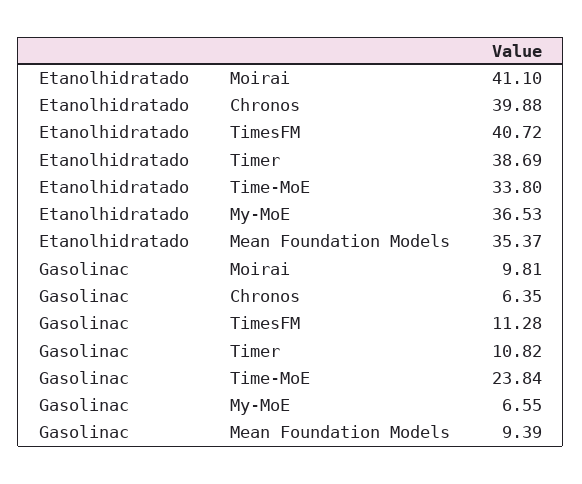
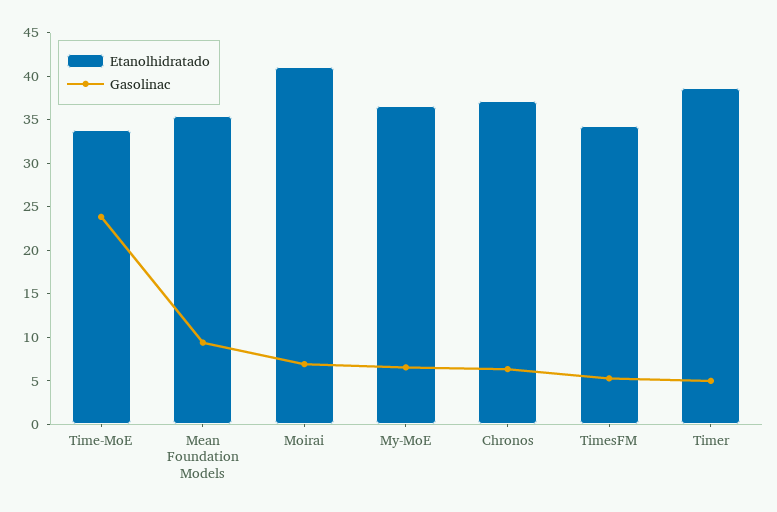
Etanolhidratado, Chronos: 39.88 -> 37
Etanolhidratado, TimesFM: 40.72 -> 34
Gasolinac, Moirai: 9.81 -> 7
Gasolinac, TimesFM: 11.28 -> 5
Gasolinac, Timer: 10.82 -> 5

